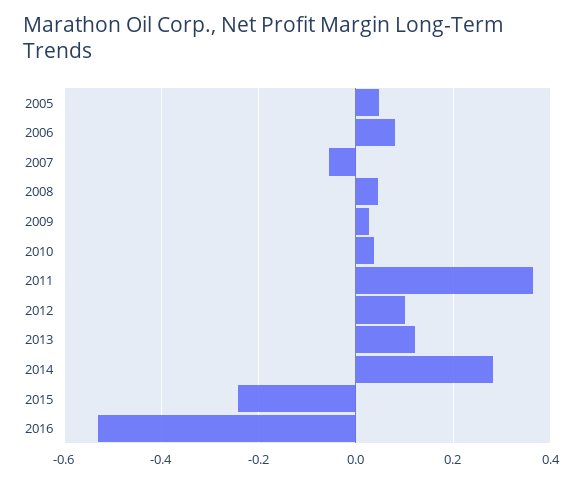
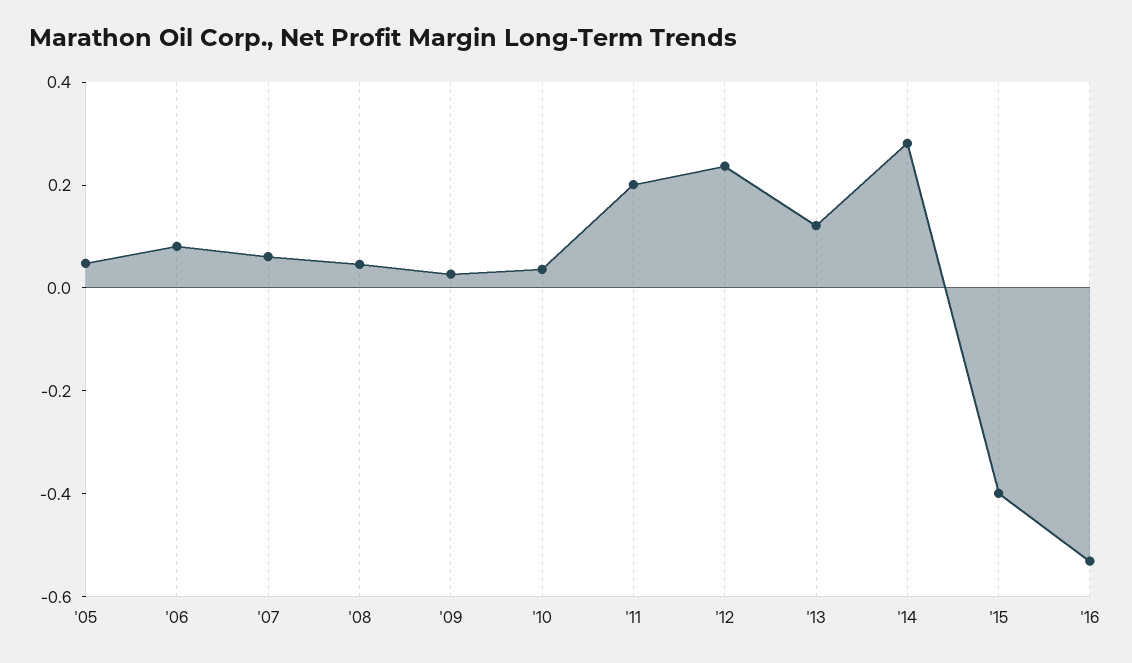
2007: -0.06 -> 0.05
2011: 0.36 -> 0.2
2012: 0.1 -> 0.25
2015: -0.24 -> -0.4

